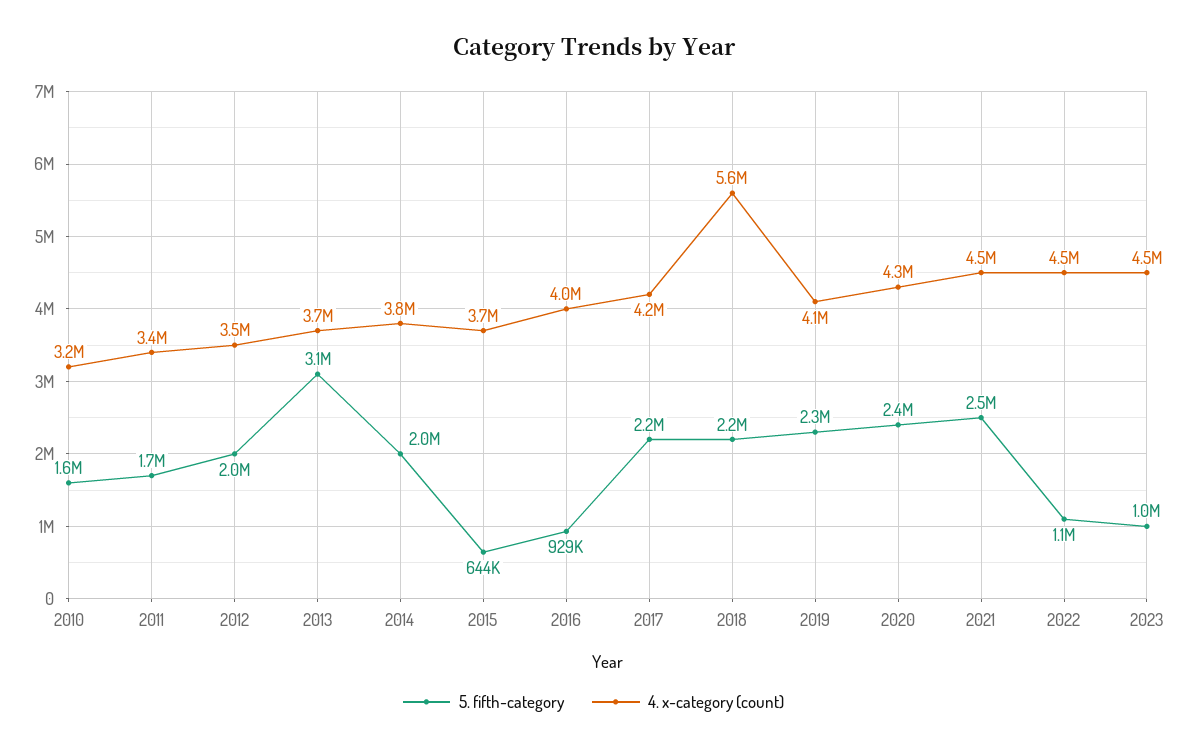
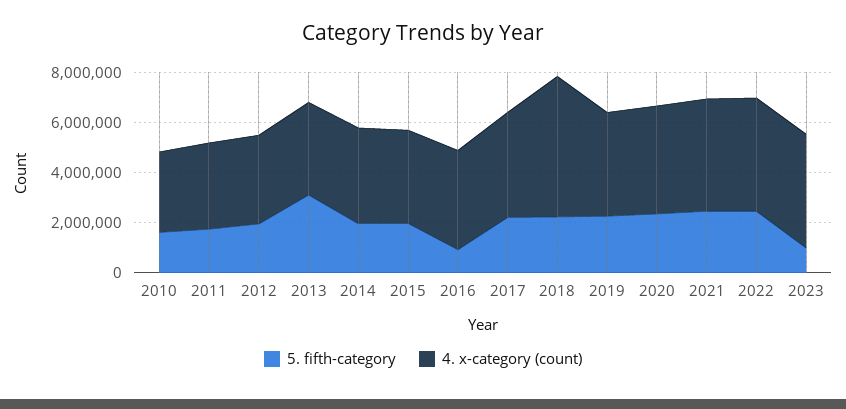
5. fifth-category, 2015: 644000 -> 2000000
5. fifth-category, 2022: 1100000 -> 2500000

